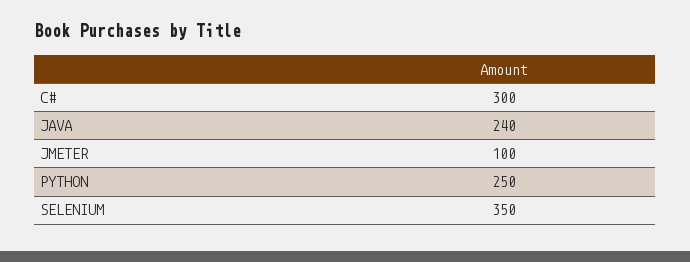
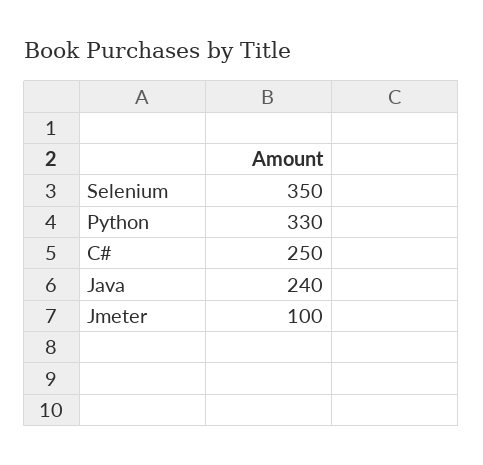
C#: 300 -> 250
PYTHON: 250 -> 330

